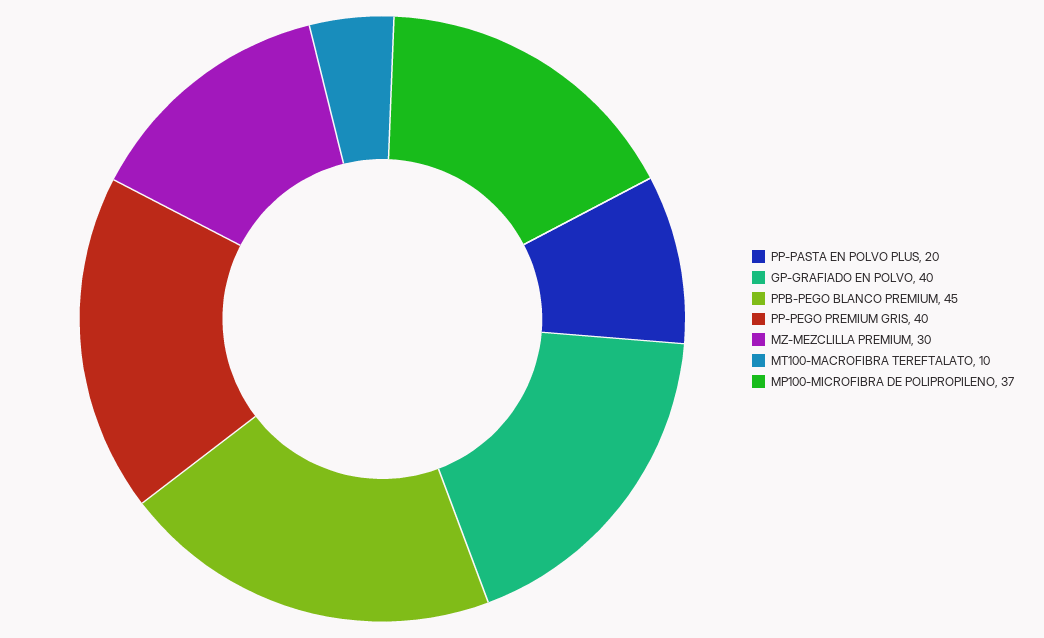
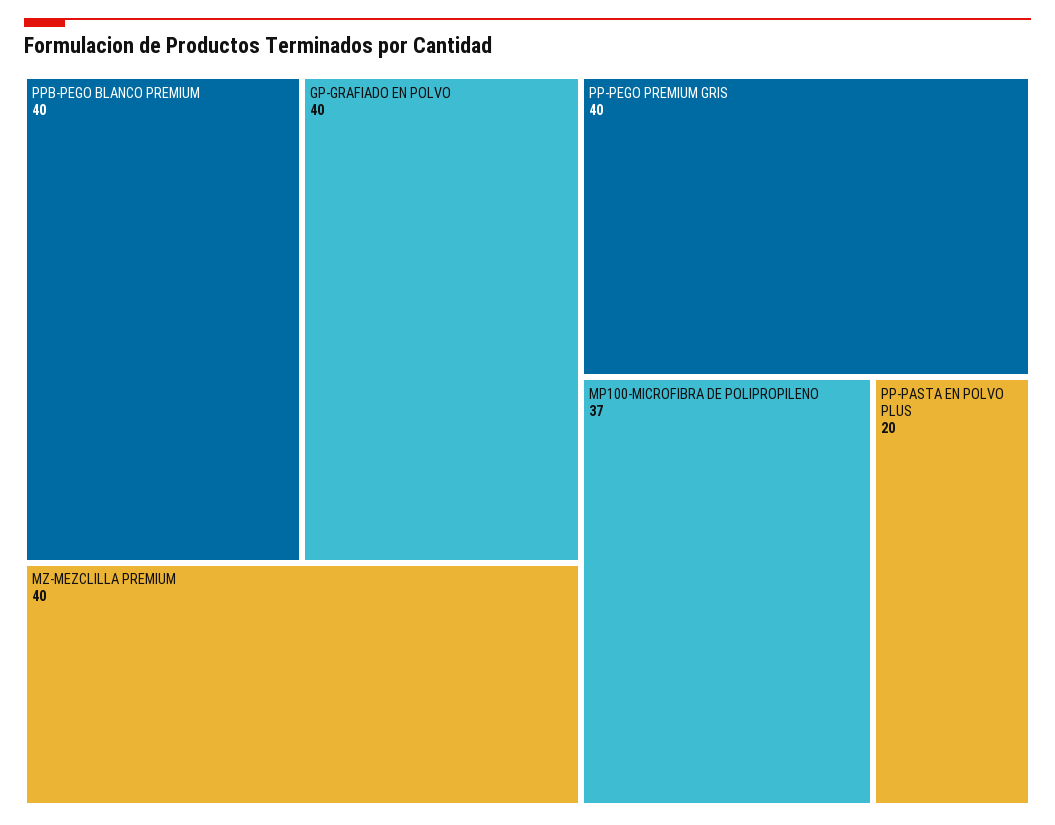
PPB-PEGO BLANCO PREMIUM: 45 -> 40
MZ-MEZCLILLA PREMIUM: 30 -> 40
MT100-MACROFIBRA TEREFTALATO: 10 -> none

